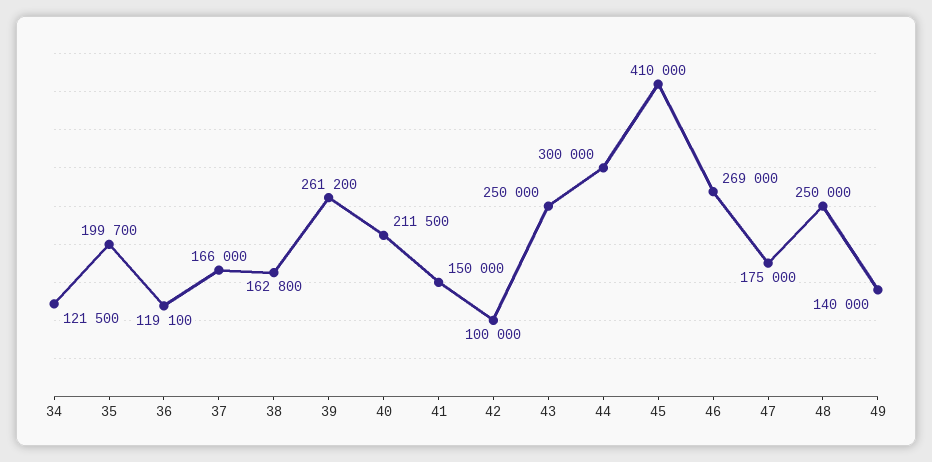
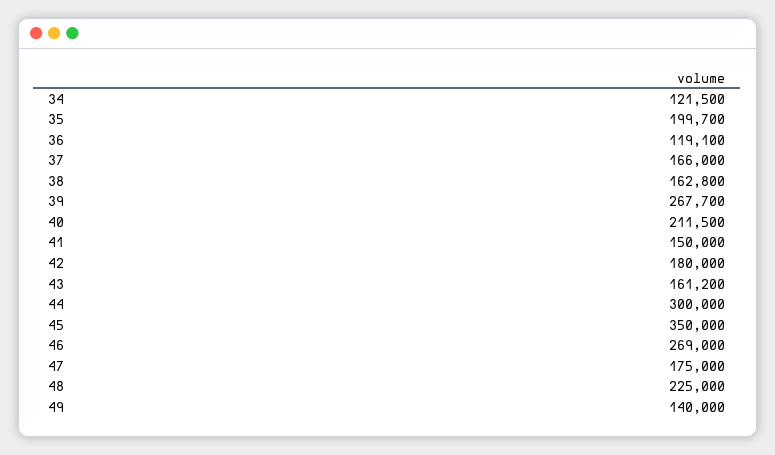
39: 261200 -> 267700
42: 100000 -> 180000
43: 250000 -> 161200
45: 410000 -> 350000
48: 250000 -> 225000

